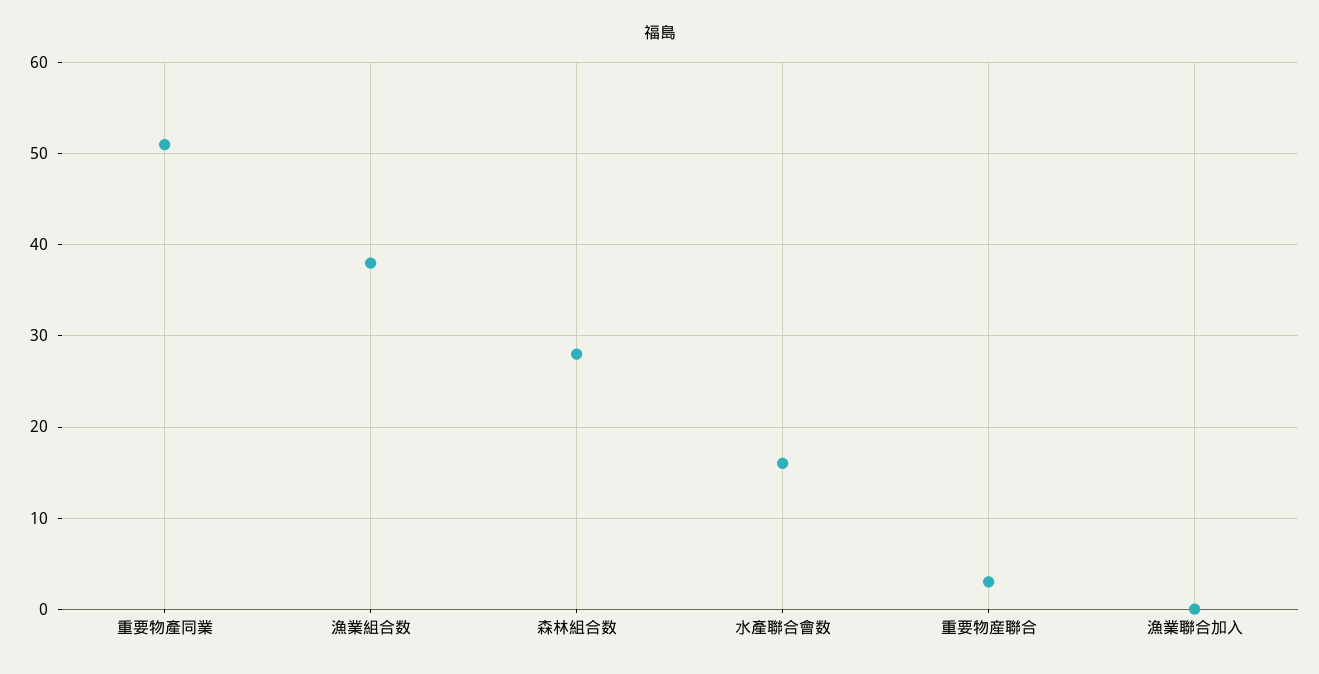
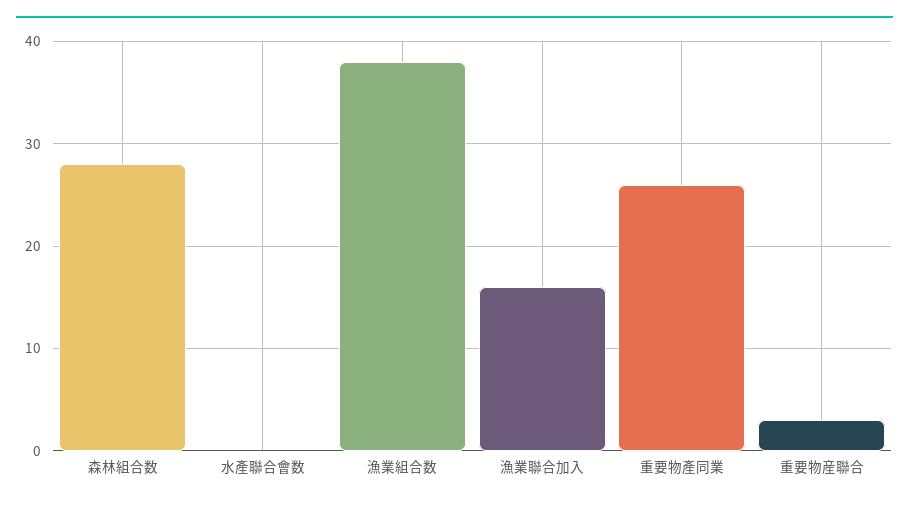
重要物產同業: 51 -> 26
水產聯合會数: 16 -> 0
漁業聯合加入: 0 -> 16

